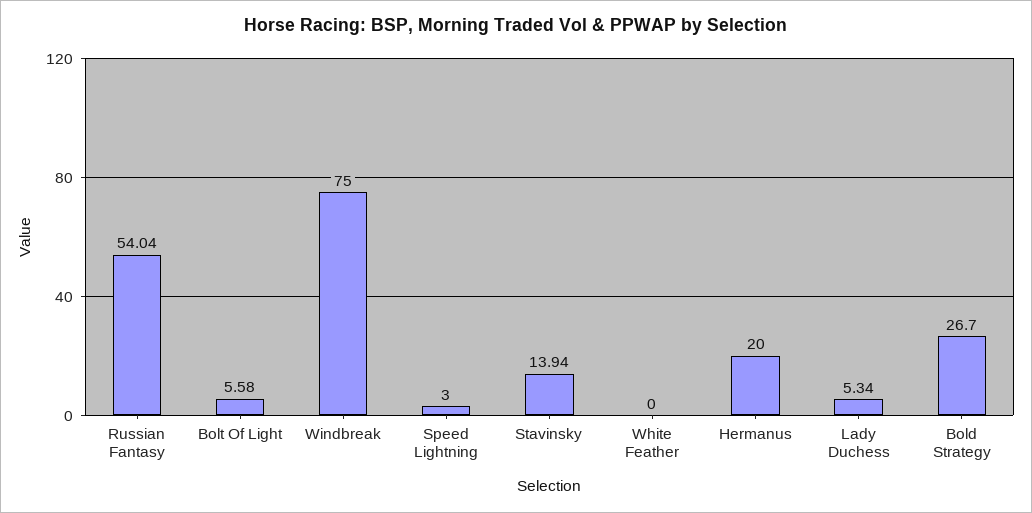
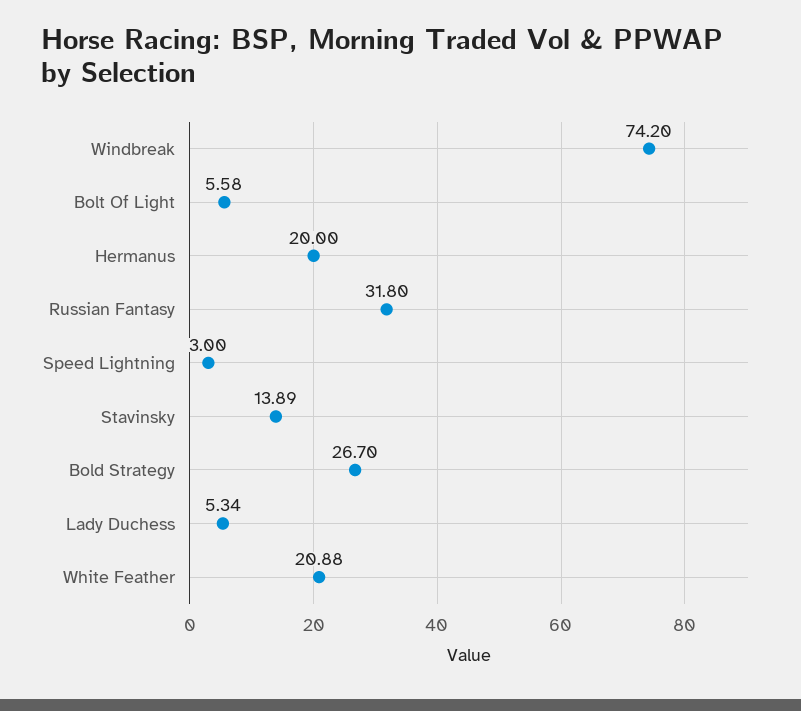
Russian Fantasy: 54.04 -> 31.8
Windbreak: 75 -> 74.2
Stavinsky: 13.94 -> 13.89
White Feather: 0 -> 20.88

